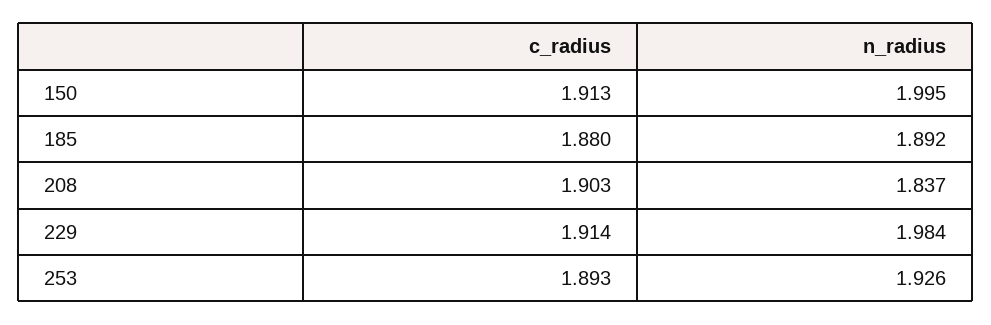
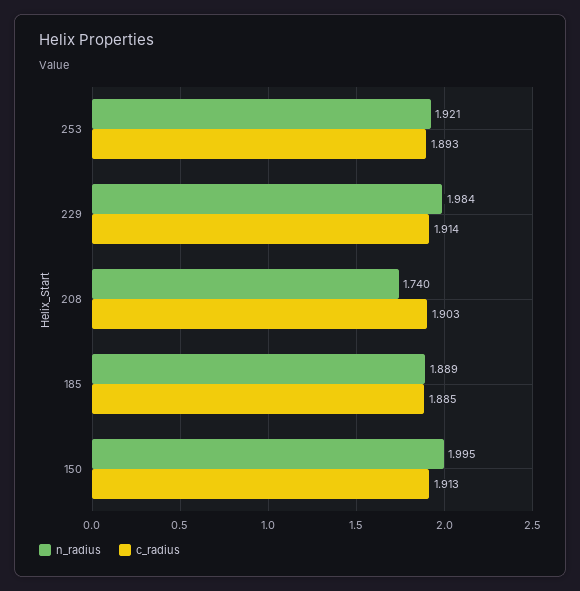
c_radius, 185: 1.88 -> 1.885
n_radius, 185: 1.892 -> 1.889
n_radius, 208: 1.837 -> 1.74
n_radius, 253: 1.926 -> 1.921

